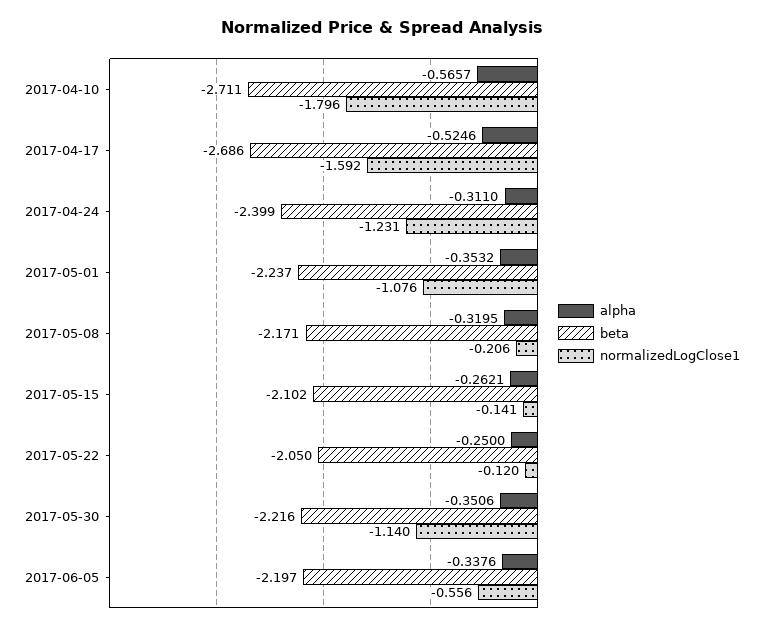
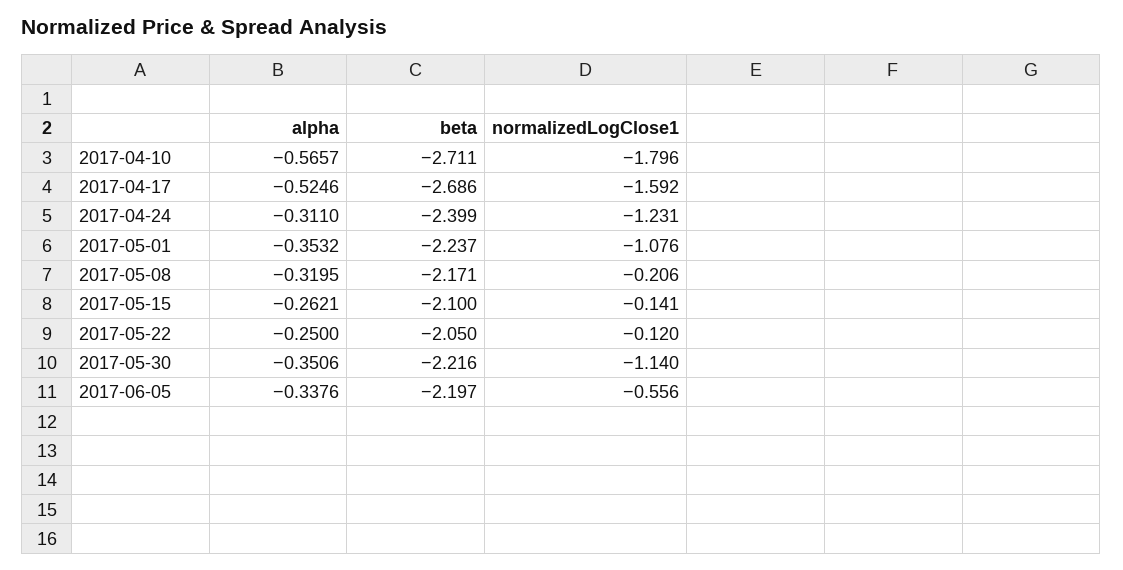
beta, 2017-05-15: -2.102 -> -2.1

